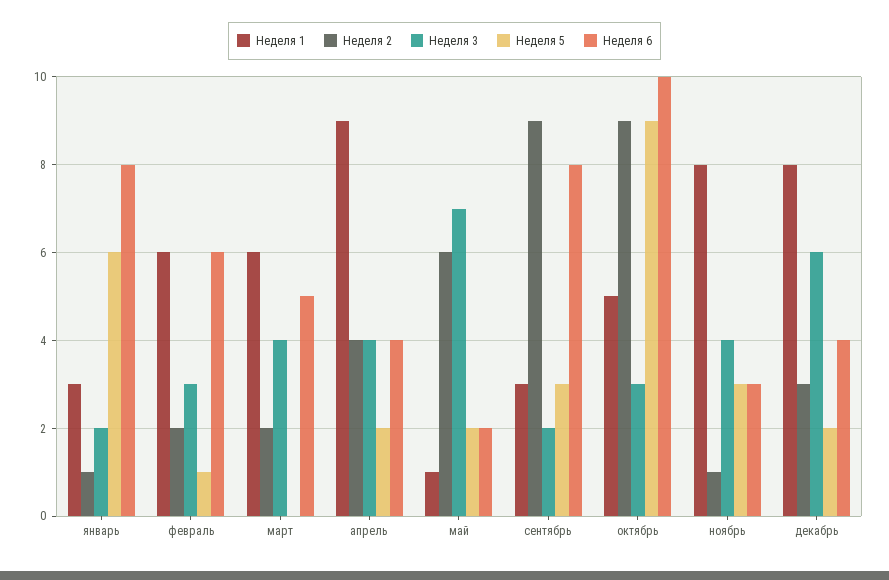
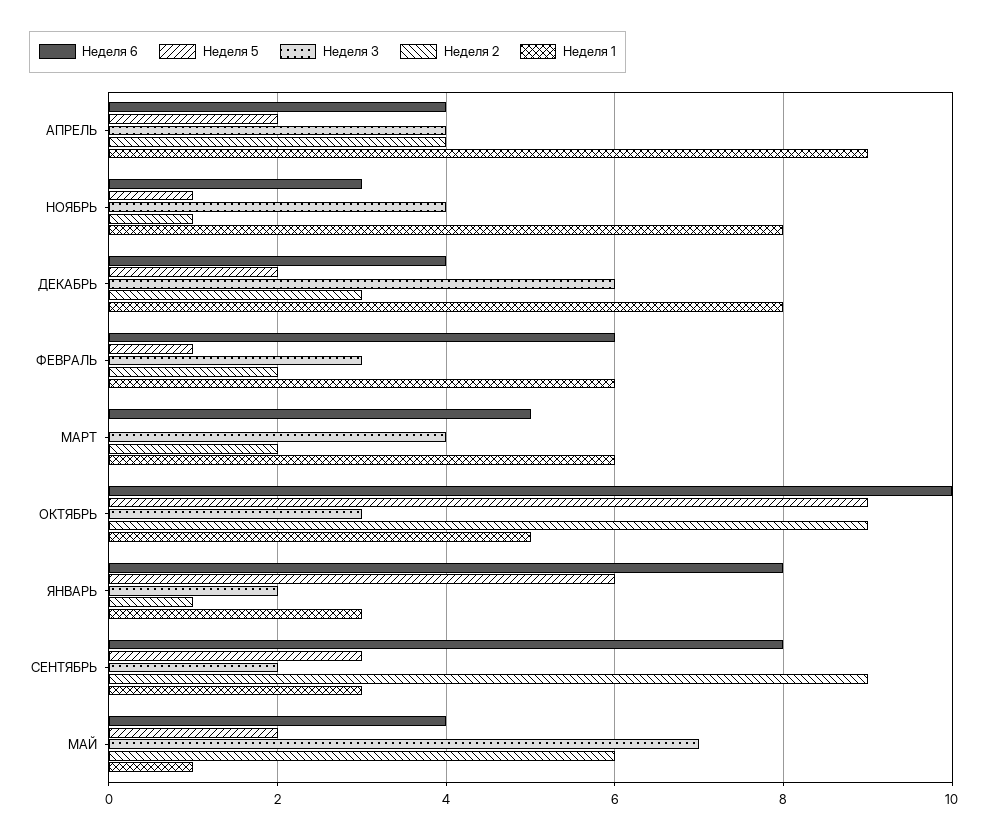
Неделя 6, май: 2 -> 4
Неделя 5, ноябрь: 3 -> 1

